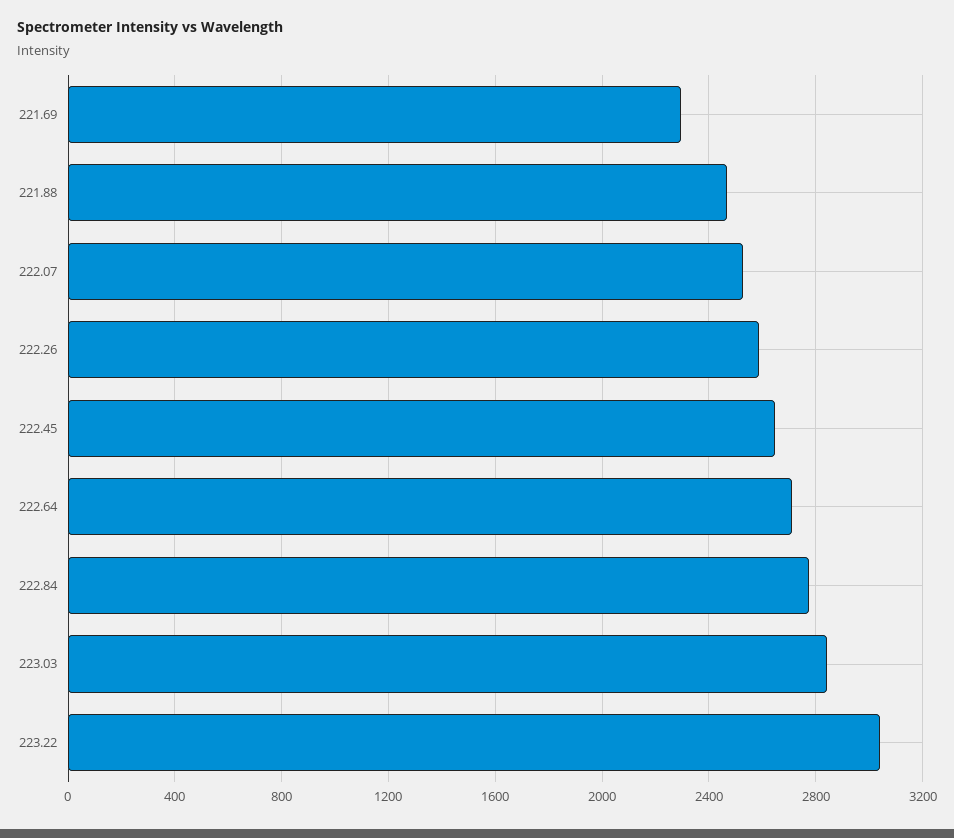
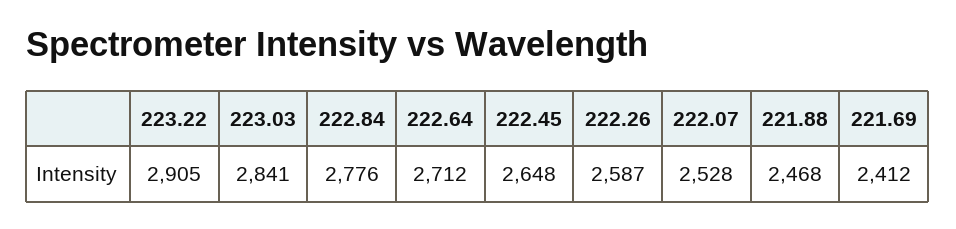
221.69: 2300 -> 2412
223.22: 3050 -> 2905

